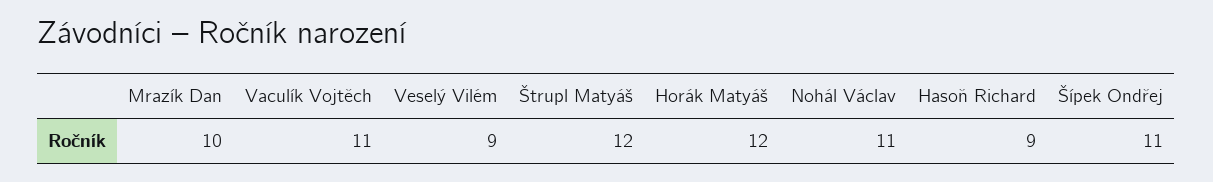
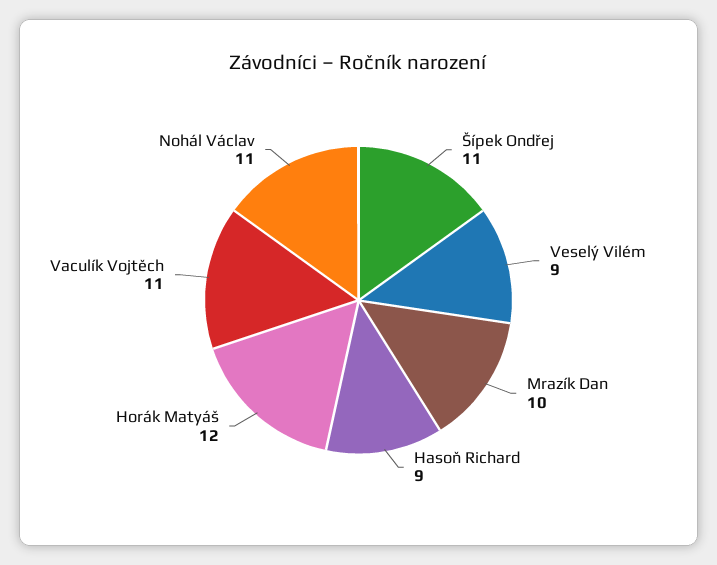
Štrupl Matyáš: 12 -> none

